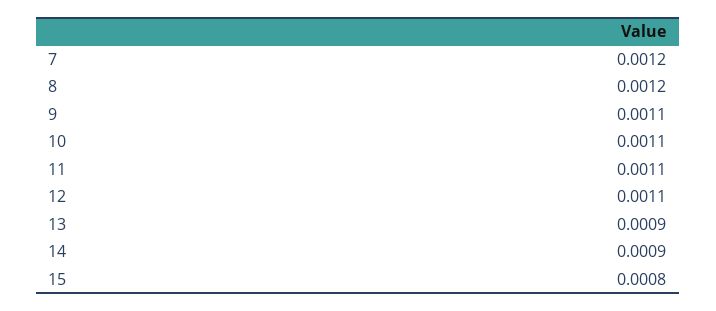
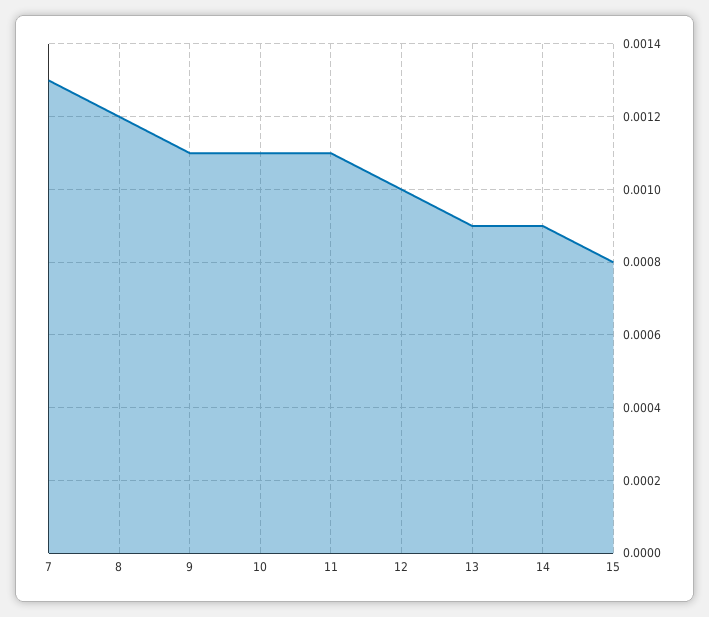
7: 0.0012 -> 0.0013
12: 0.0011 -> 0.001

